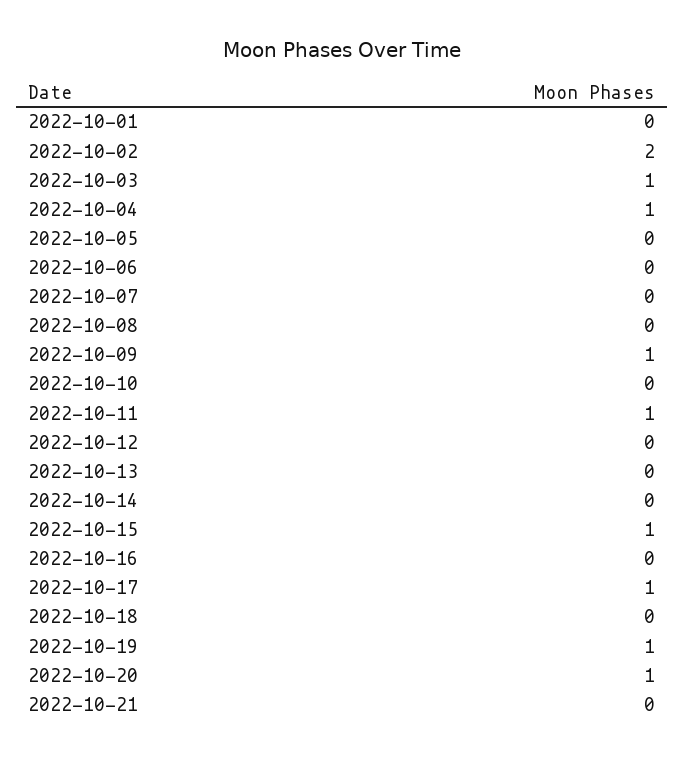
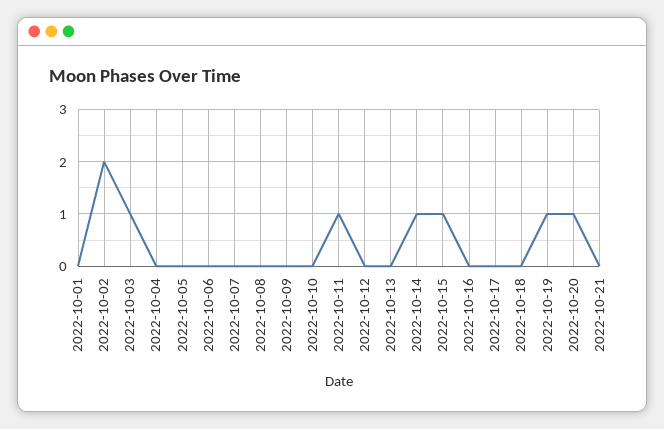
2022-10-04: 1 -> 0
2022-10-09: 1 -> 0
2022-10-14: 0 -> 1
2022-10-17: 1 -> 0

